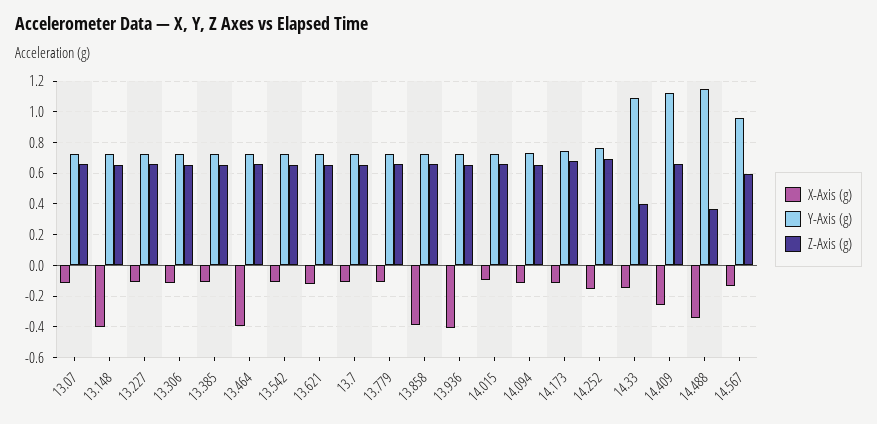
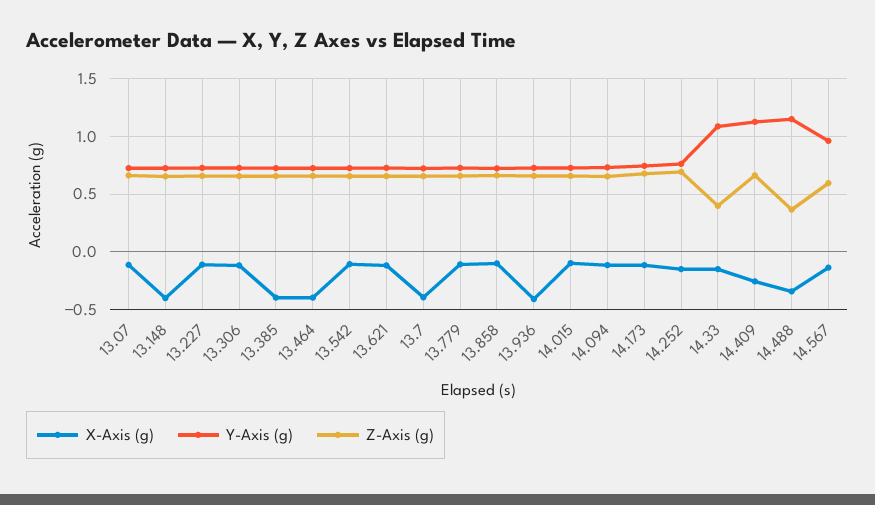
X-Axis (g), 13.385: -0.1 -> -0.4
X-Axis (g), 13.7: -0.1 -> -0.4
X-Axis (g), 13.858: -0.4 -> -0.1

